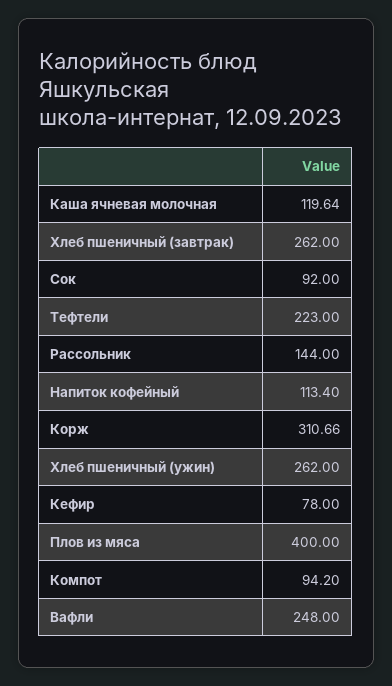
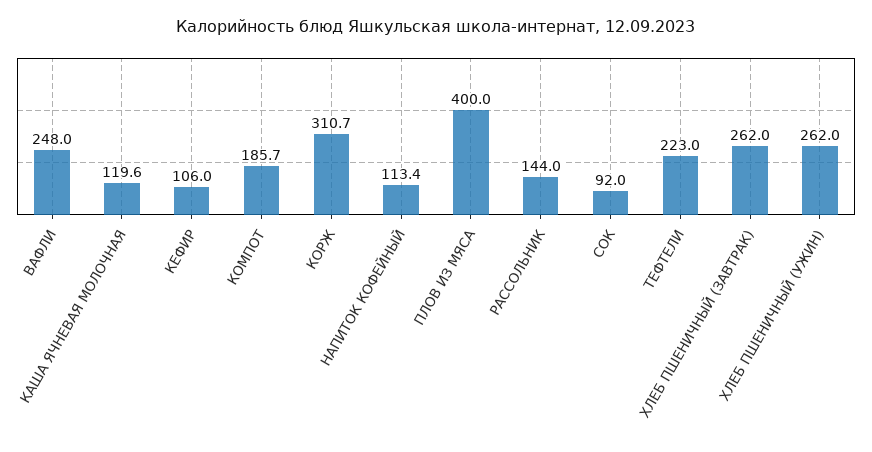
Кефир: 78 -> 106
Компот: 94.2 -> 185.7

